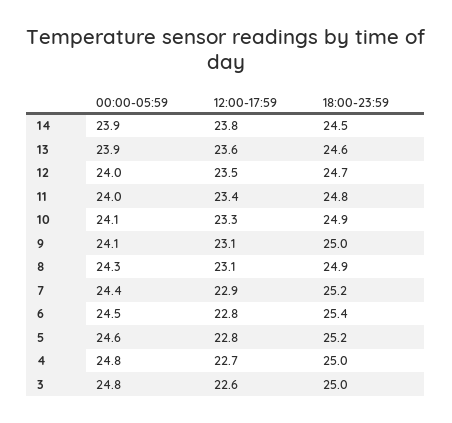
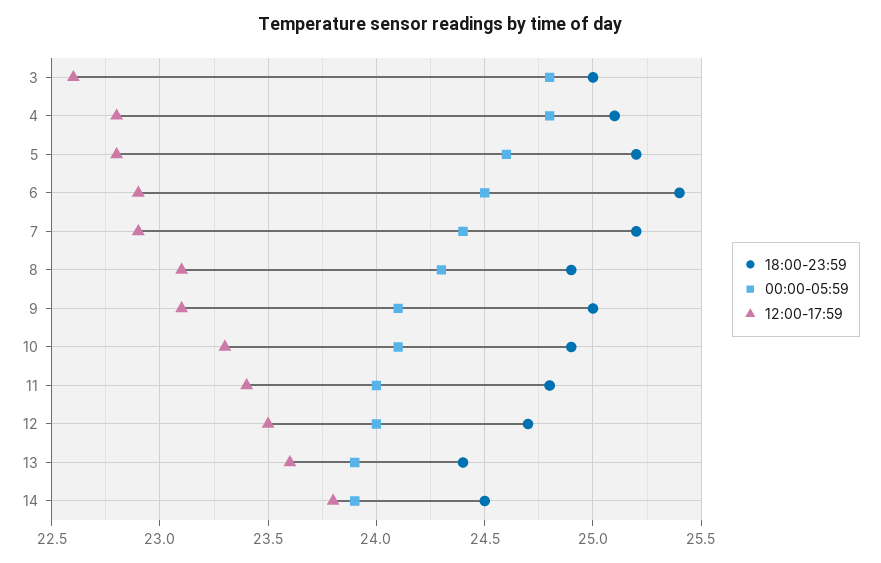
18:00-23:59, 13: 24.6 -> 24.4
12:00-17:59, 6: 22.8 -> 22.9
12:00-17:59, 4: 22.7 -> 22.8
18:00-23:59, 4: 25 -> 25.1

